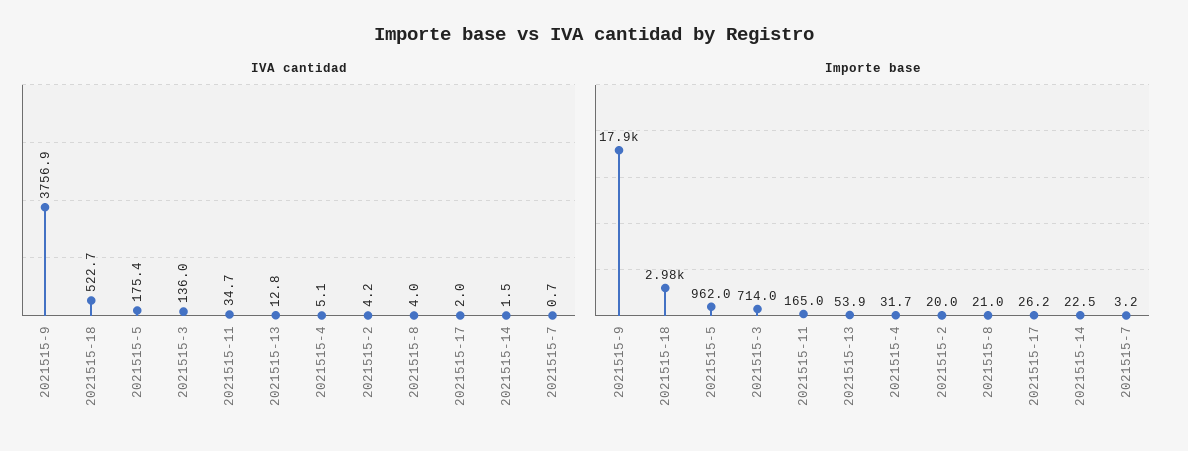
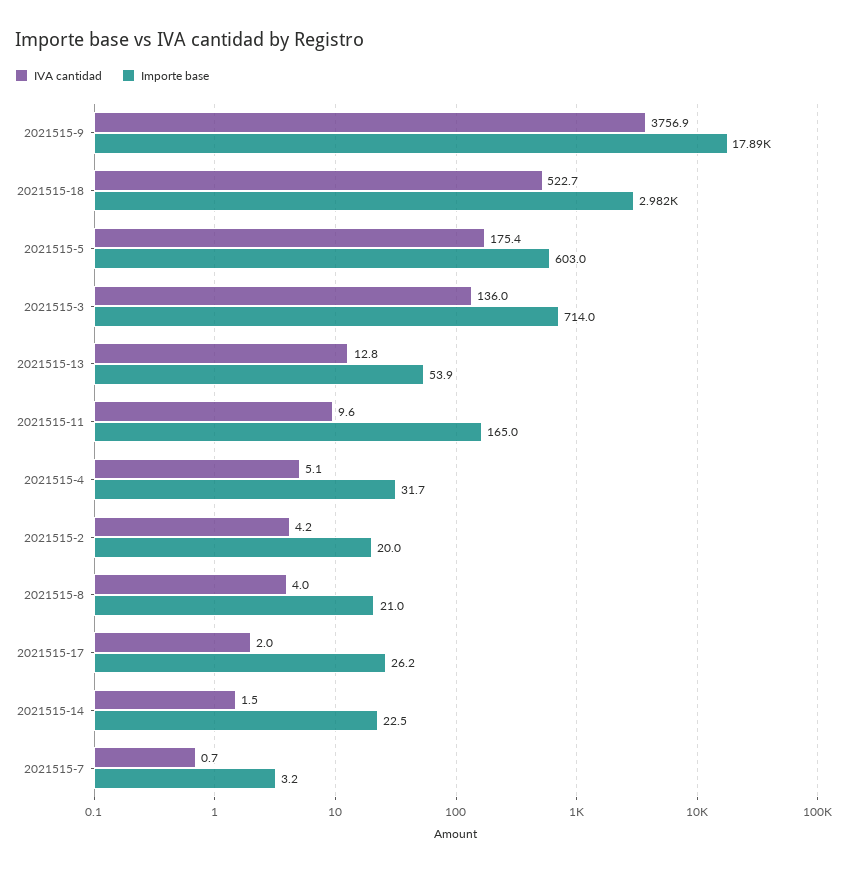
IVA cantidad, 2021515-11: 34.7 -> 9.6
Importe base, 2021515-5: 962 -> 603

